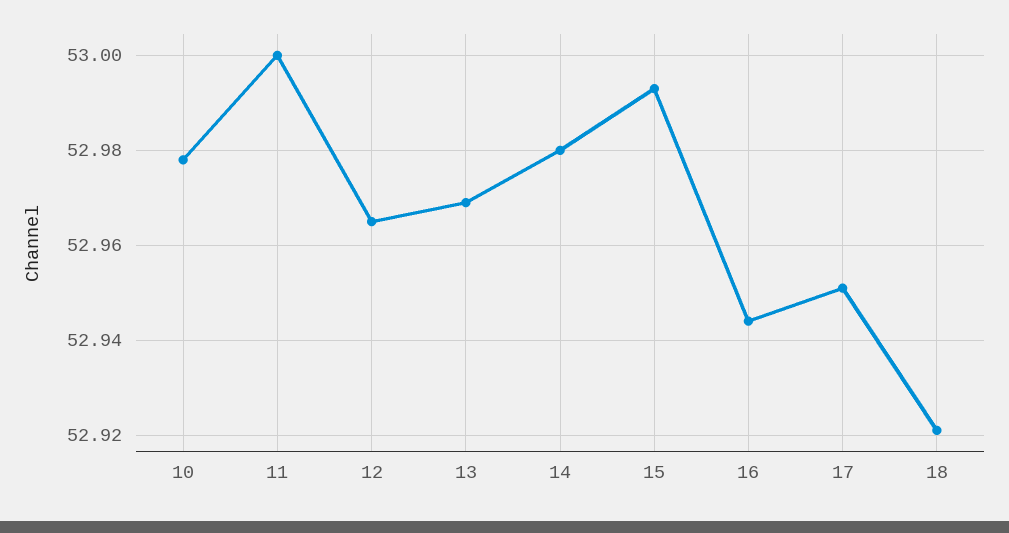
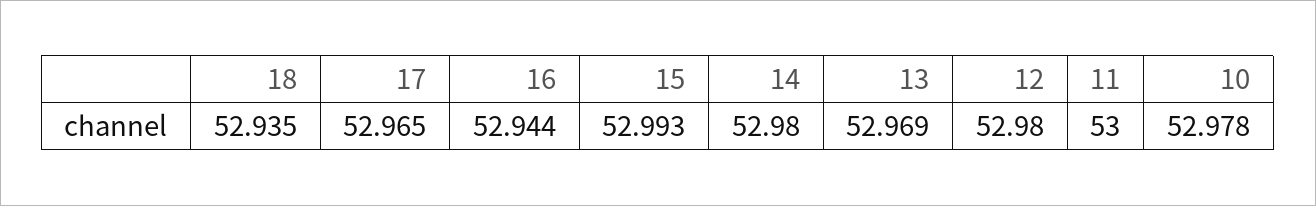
12: 52.965 -> 52.98
17: 52.95 -> 52.965
18: 52.92 -> 52.935

